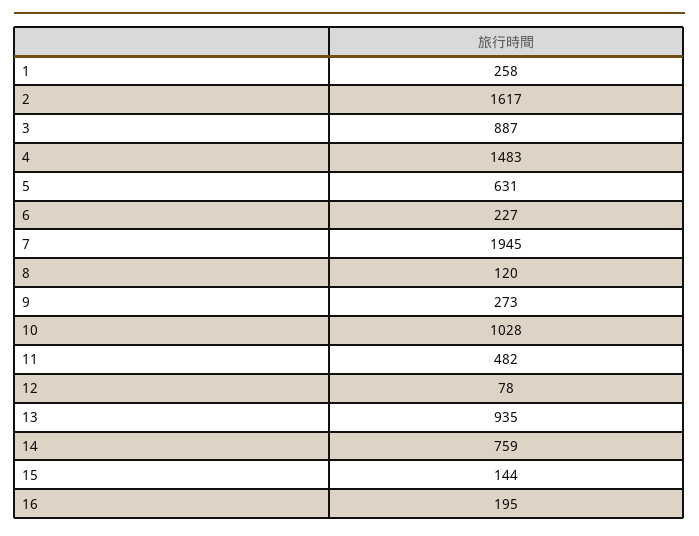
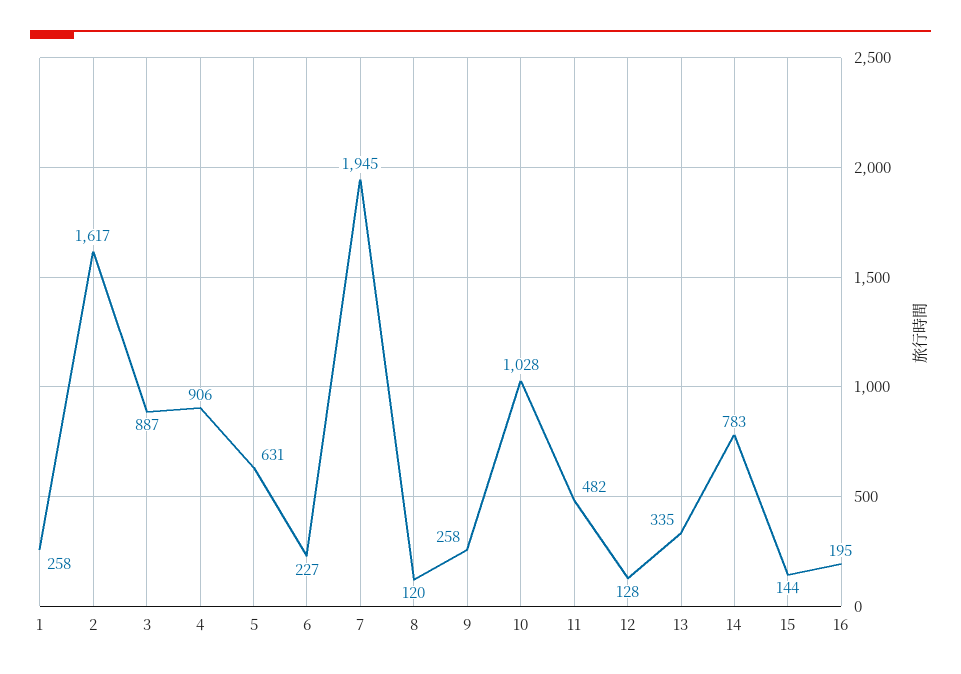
4: 1483 -> 906
9: 273 -> 258
12: 78 -> 128
13: 935 -> 335
14: 759 -> 783

